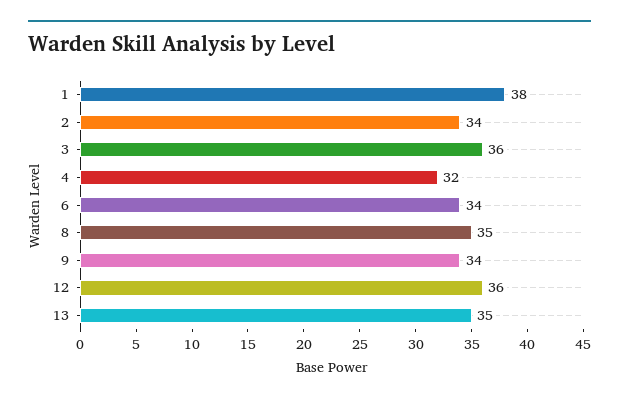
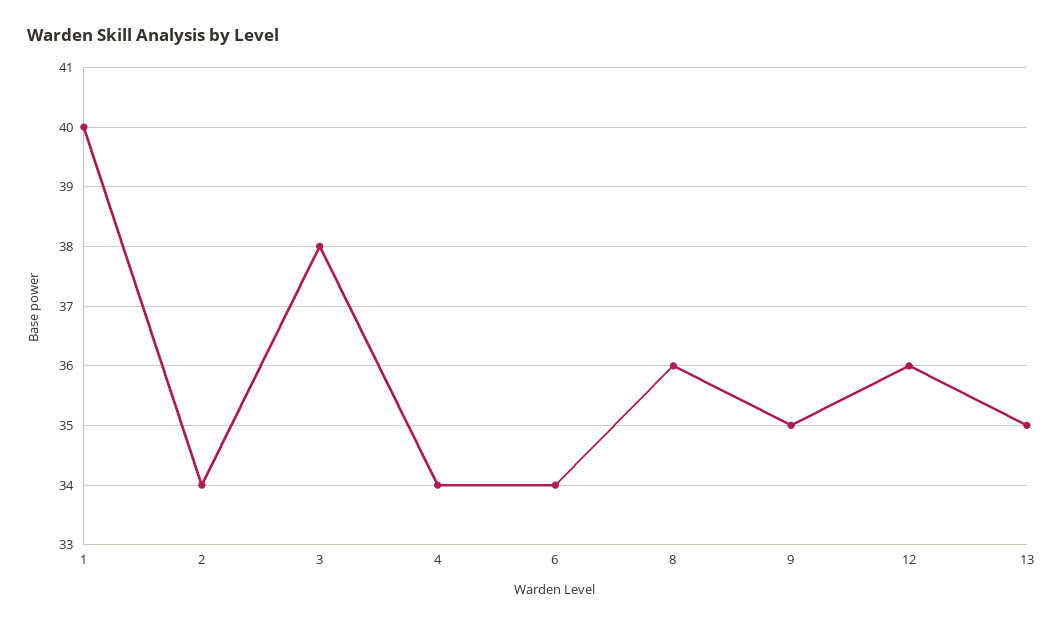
1: 38 -> 40
3: 36 -> 38
4: 32 -> 34
8: 35 -> 36
9: 34 -> 35

